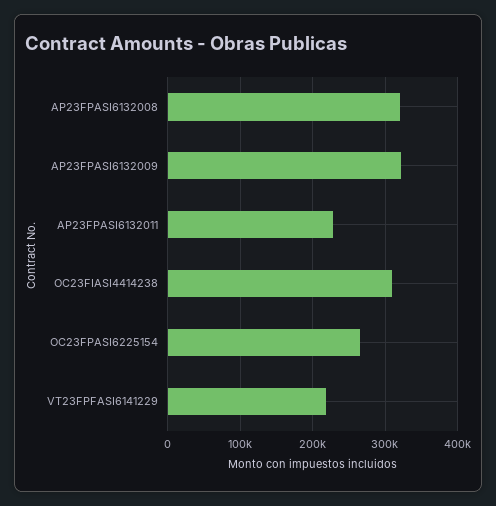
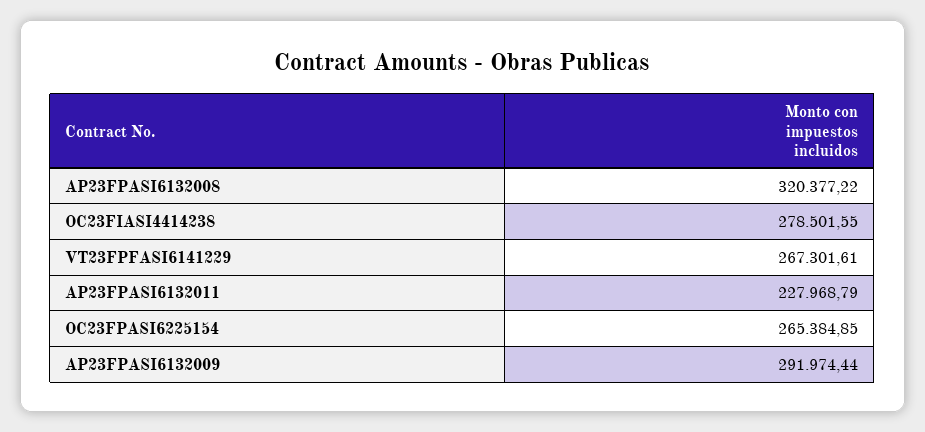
AP23FPASI6132009: 320000 -> 291974.44
OC23FIASI4414238: 310000 -> 278501.55
VT23FPFASI6141229: 220000 -> 267301.61

